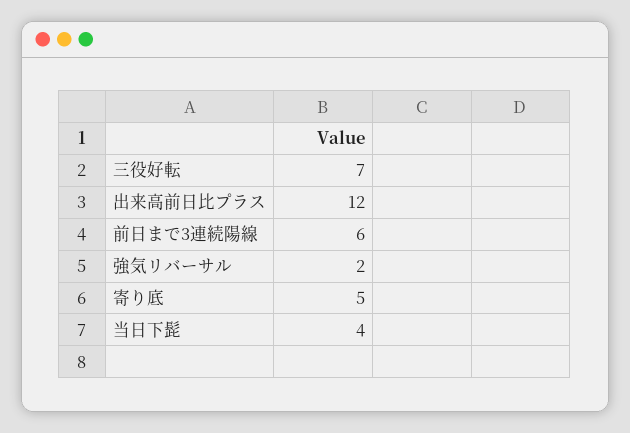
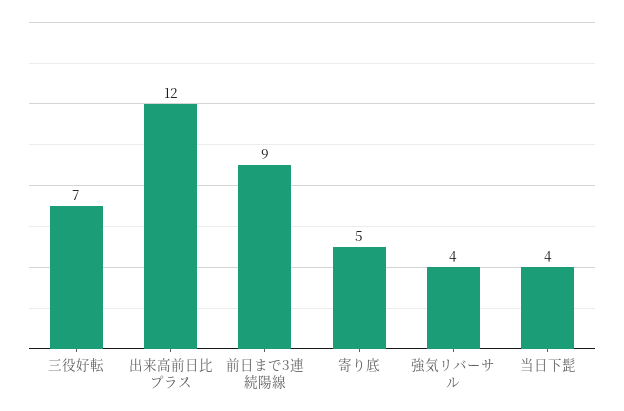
前日まで3連続陽線: 6 -> 9
強気リバーサル: 2 -> 4

